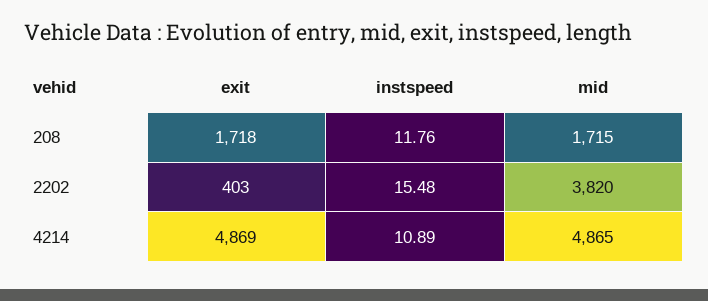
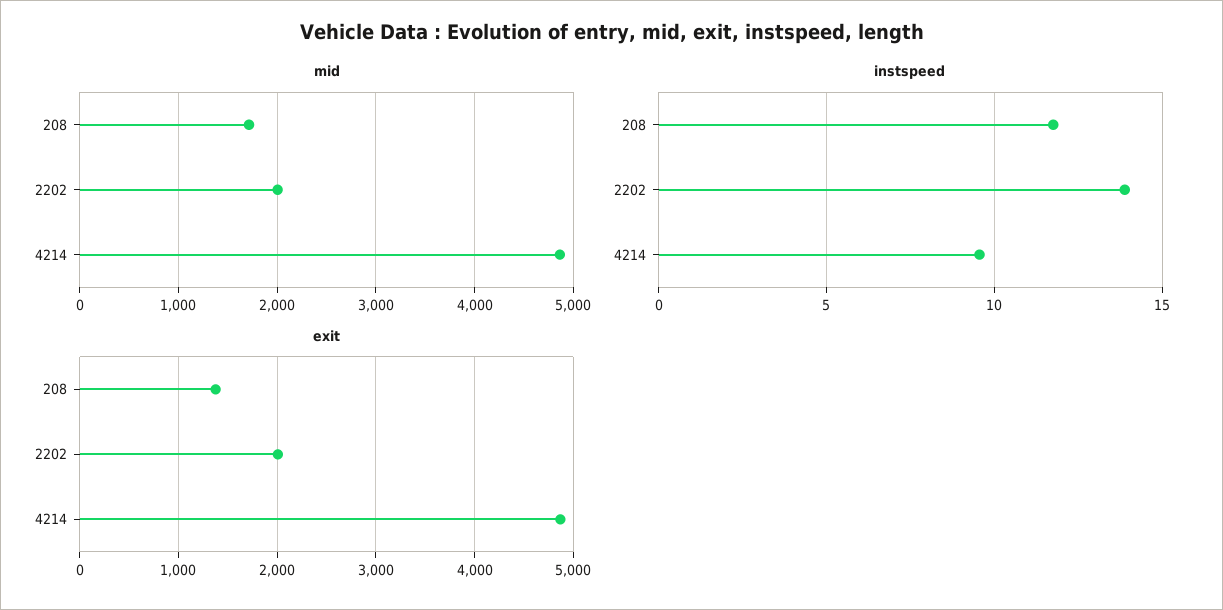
exit, 208: 1718 -> 1400
exit, 2202: 403 -> 2000
instspeed, 2202: 15.48 -> 14
mid, 2202: 3820 -> 2000
instspeed, 4214: 10.89 -> 9.5

